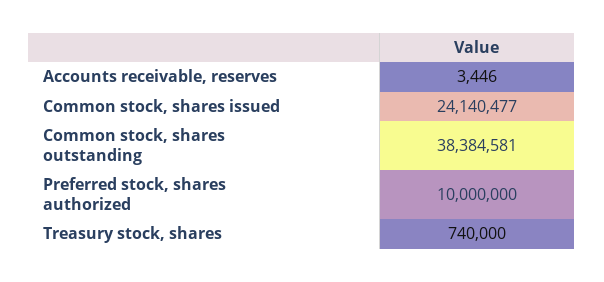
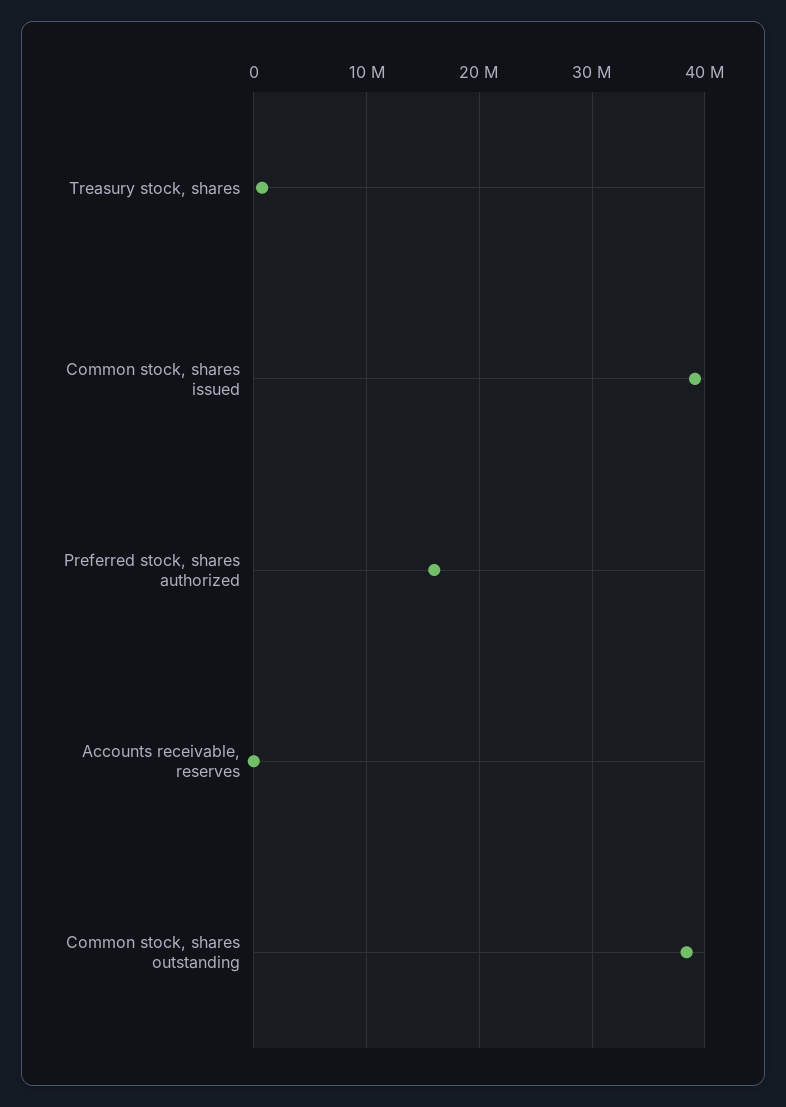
Common stock, shares issued: 24140477 -> 39000000
Preferred stock, shares authorized: 10000000 -> 16000000

